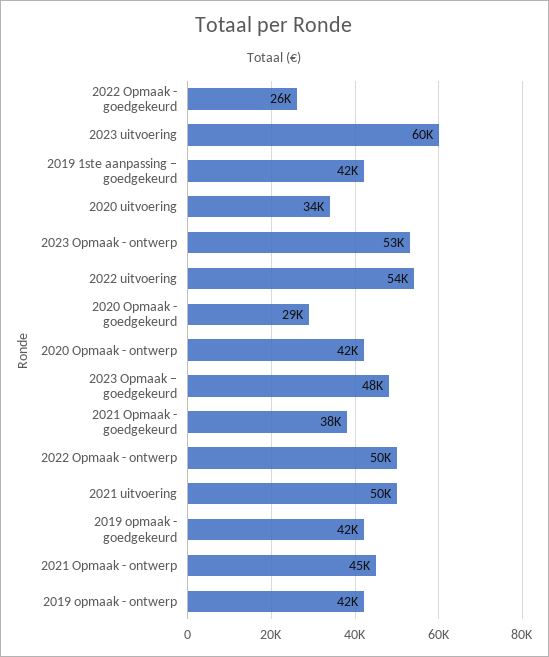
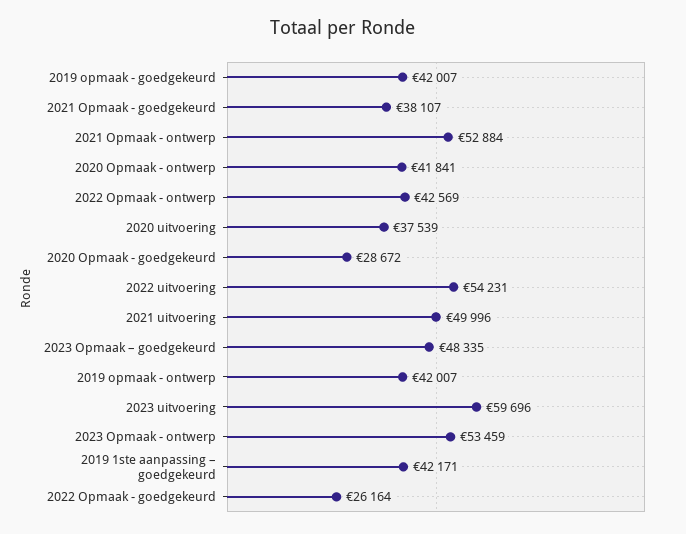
2020 uitvoering: 34000 -> 37539
2022 Opmaak - ontwerp: 50000 -> 42569
2021 Opmaak - ontwerp: 45000 -> 52884

